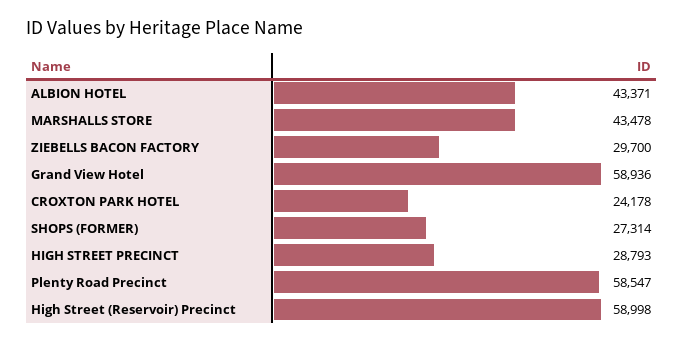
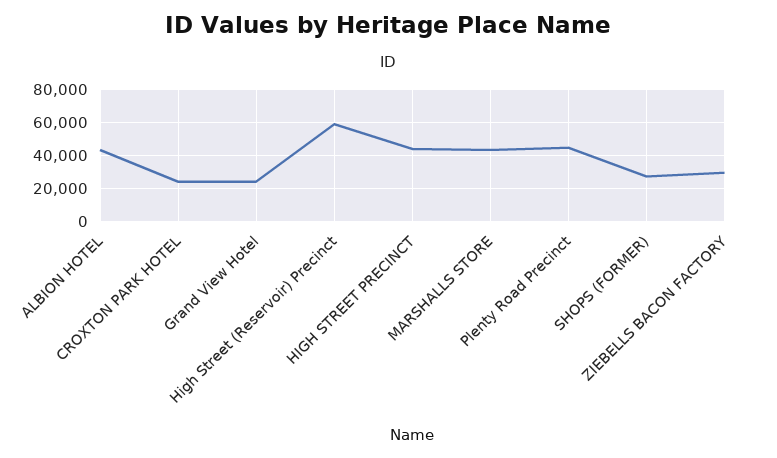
Grand View Hotel: 58936 -> 25000
HIGH STREET PRECINCT: 28793 -> 45000
Plenty Road Precinct: 58547 -> 45000

